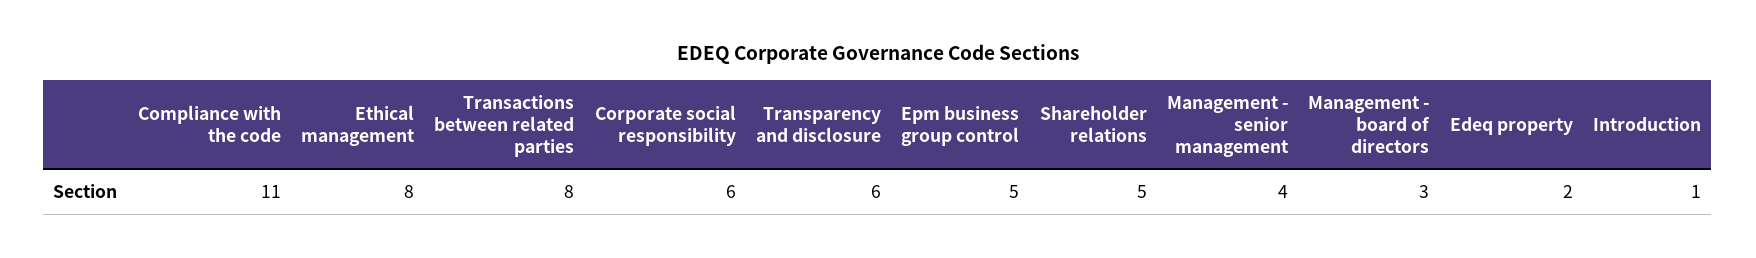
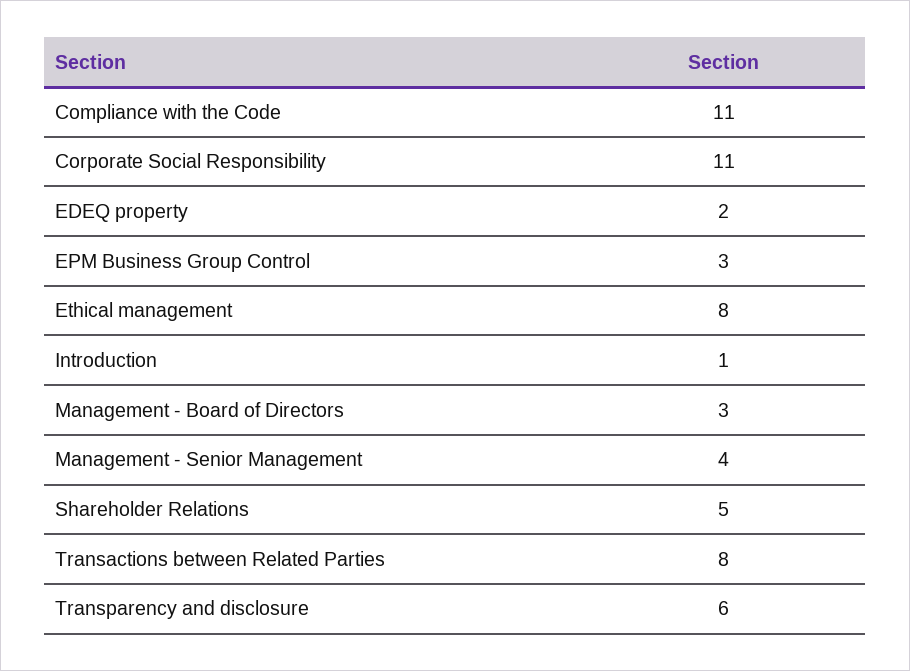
Corporate social responsibility: 6 -> 11
Epm business group control: 5 -> 3

